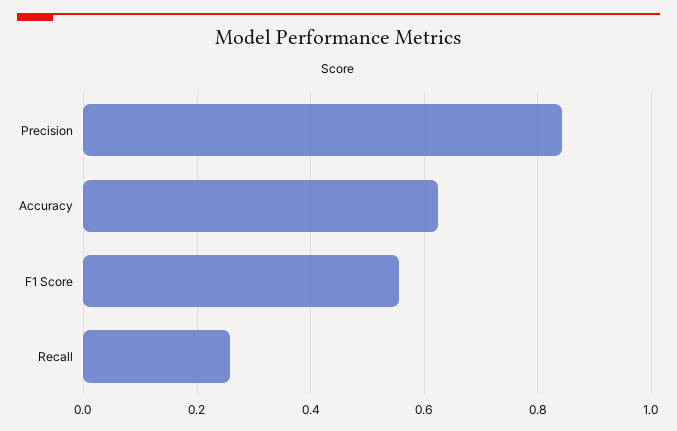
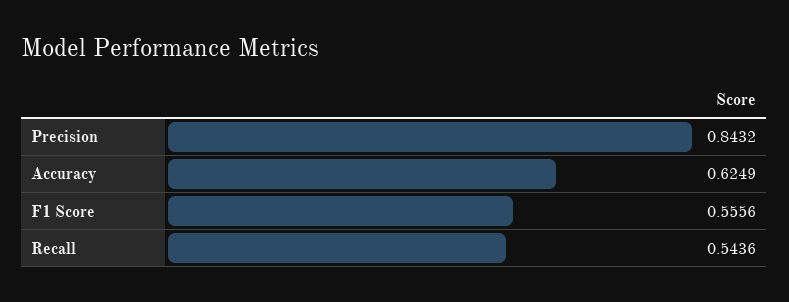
Recall: 0.26 -> 0.5436

